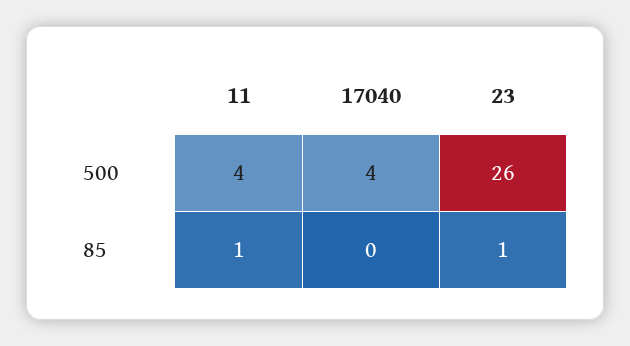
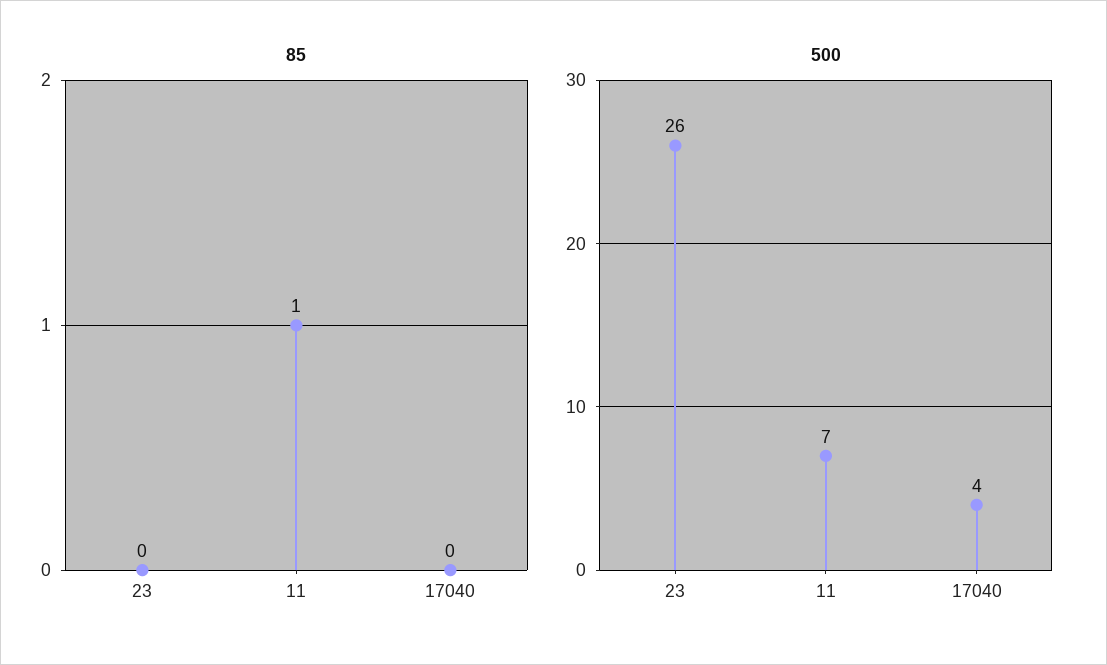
500, 11: 4 -> 7
85, 23: 1 -> 0

